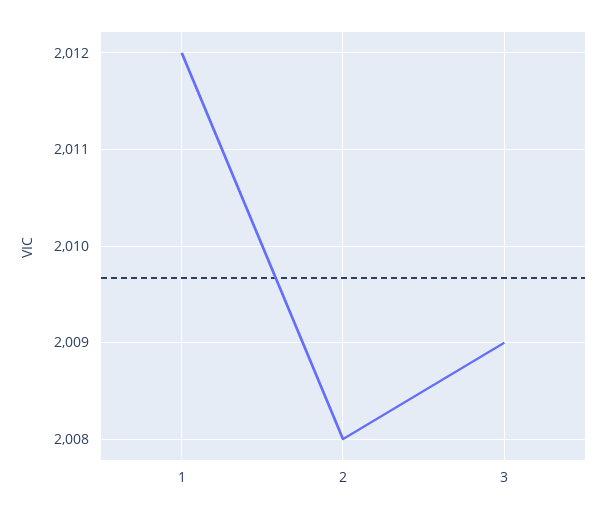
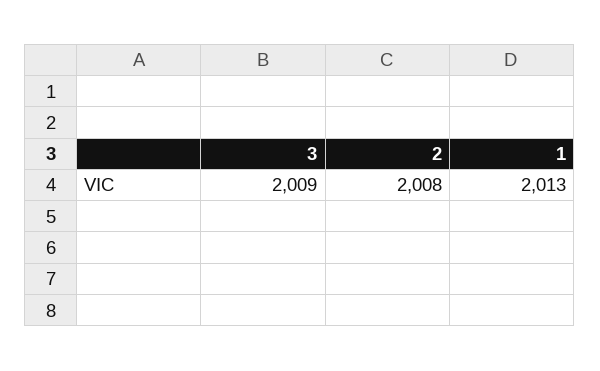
1: 2012 -> 2013

